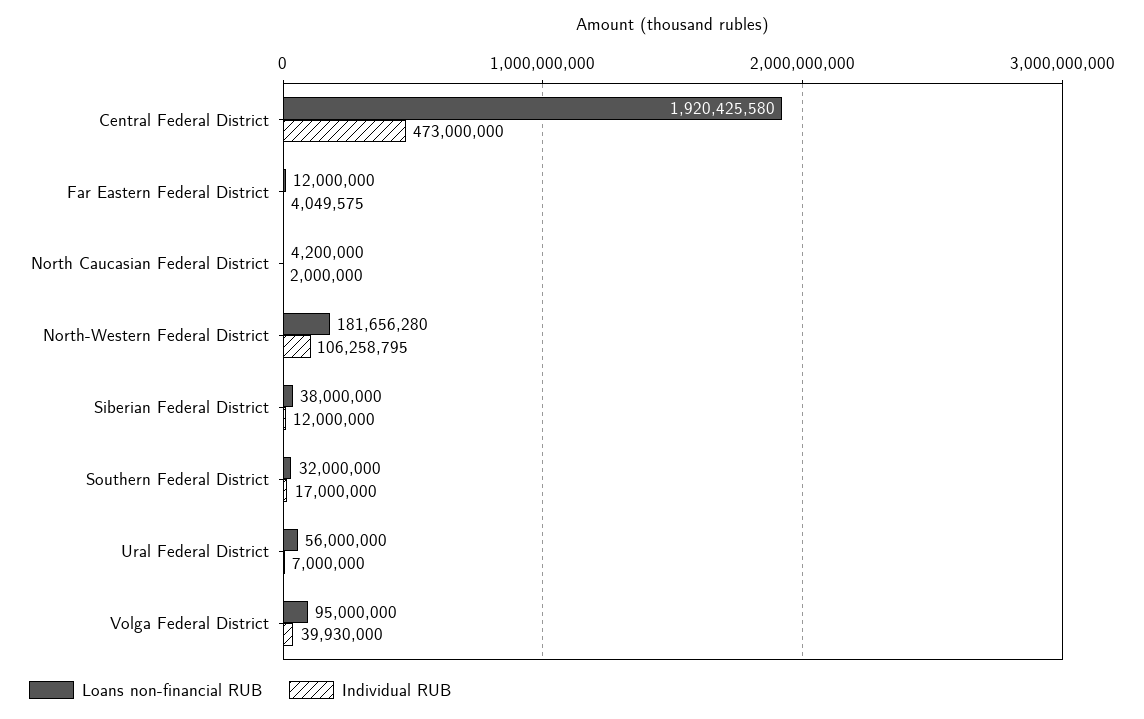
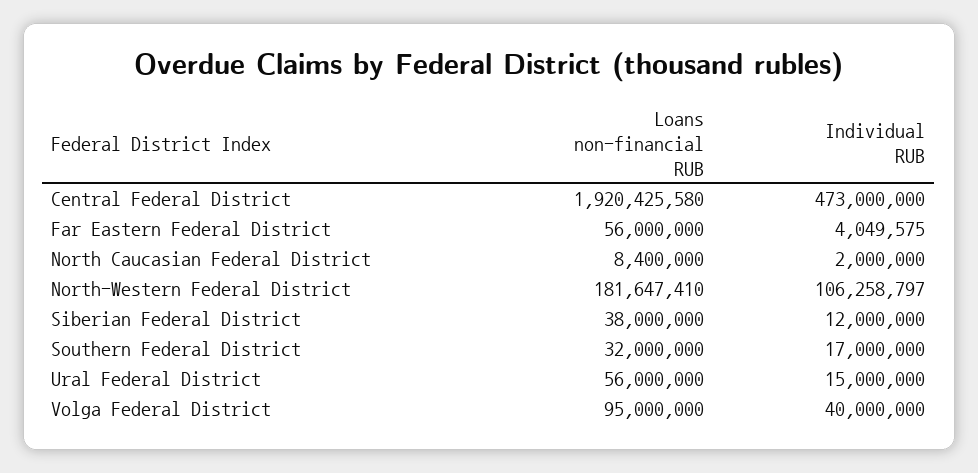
Loans non-financial RUB, Far Eastern Federal District: 12000000 -> 56000000
Loans non-financial RUB, North Caucasian Federal District: 4200000 -> 8400000
Loans non-financial RUB, North-Western Federal District: 181656280 -> 181647410
Individual RUB, North-Western Federal District: 106258795 -> 106258797
Individual RUB, Ural Federal District: 7000000 -> 15000000
Individual RUB, Volga Federal District: 39930000 -> 40000000

